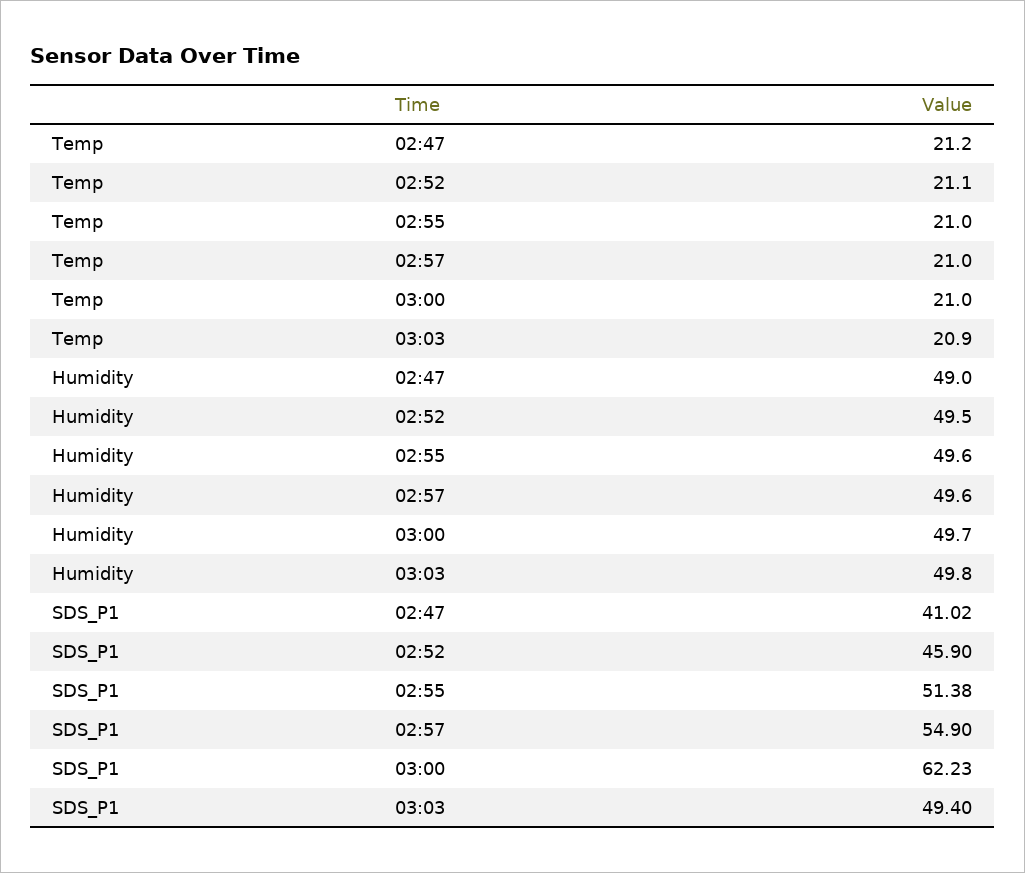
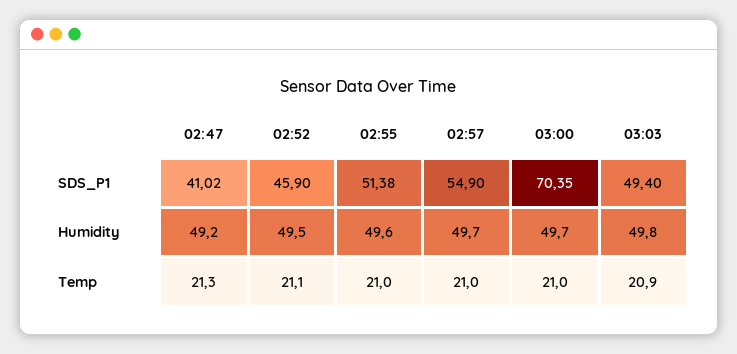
Temp, 02:47: 21.2 -> 21.3
Humidity, 02:47: 49 -> 49.2
Humidity, 02:57: 49.6 -> 49.7
SDS_P1, 03:00: 62.23 -> 70.35

